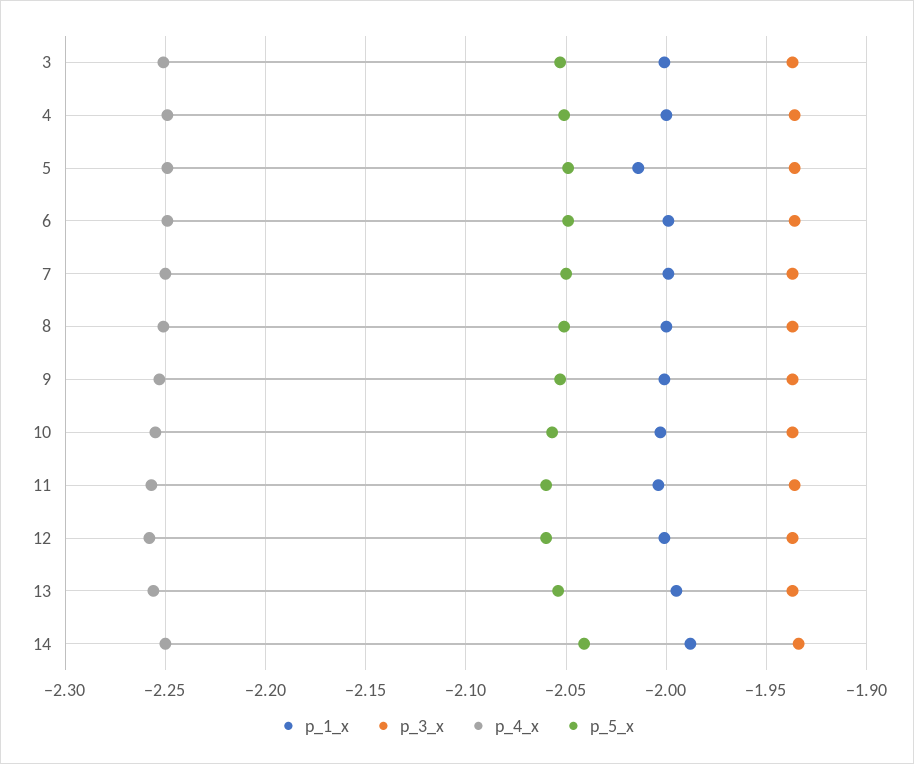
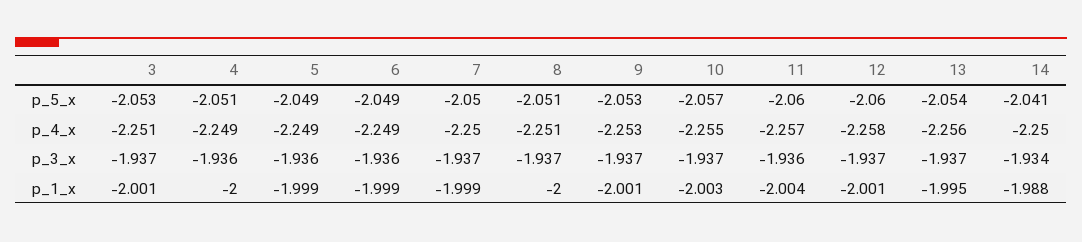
p_1_x, 5: -2.015 -> -1.999

